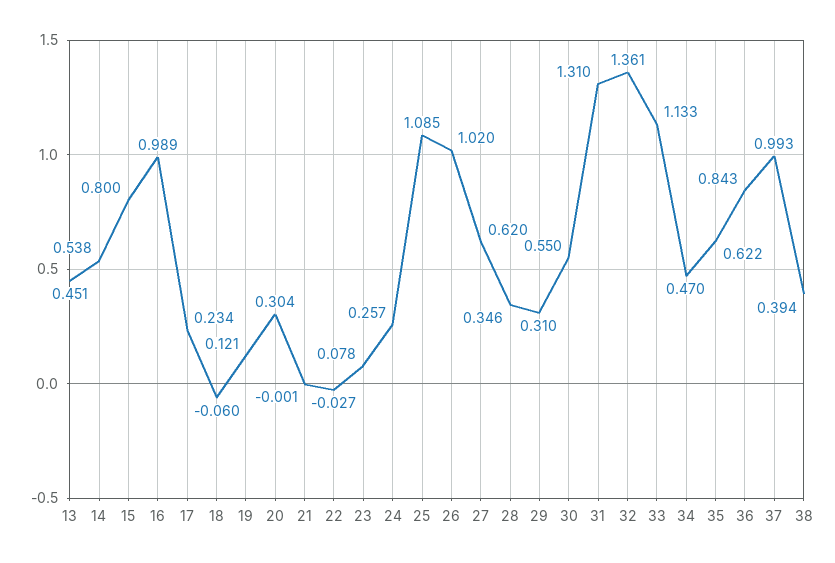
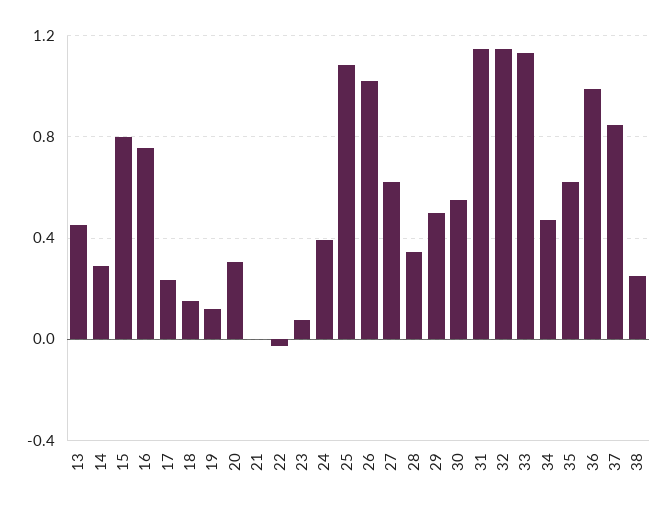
14: 0.538 -> 0.3
16: 0.989 -> 0.75
18: -0.06 -> 0.15
24: 0.257 -> 0.4
29: 0.31 -> 0.5
31: 1.31 -> 1.15
32: 1.361 -> 1.15
36: 0.843 -> 1
37: 0.993 -> 0.85
38: 0.394 -> 0.25

